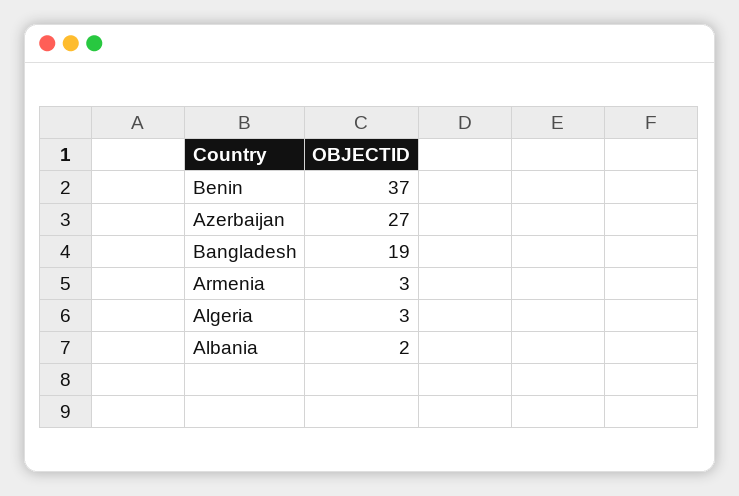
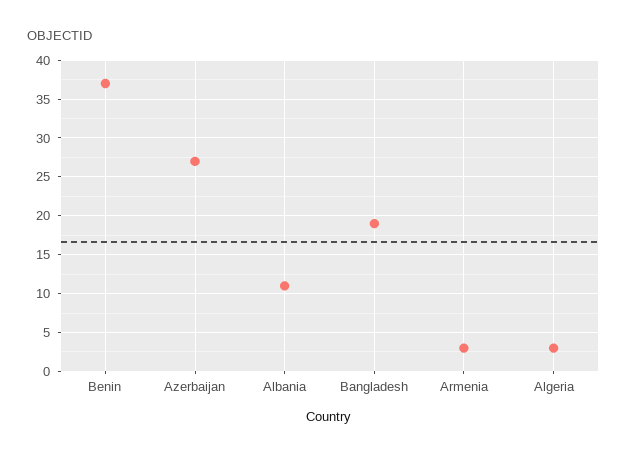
Albania: 2 -> 11

